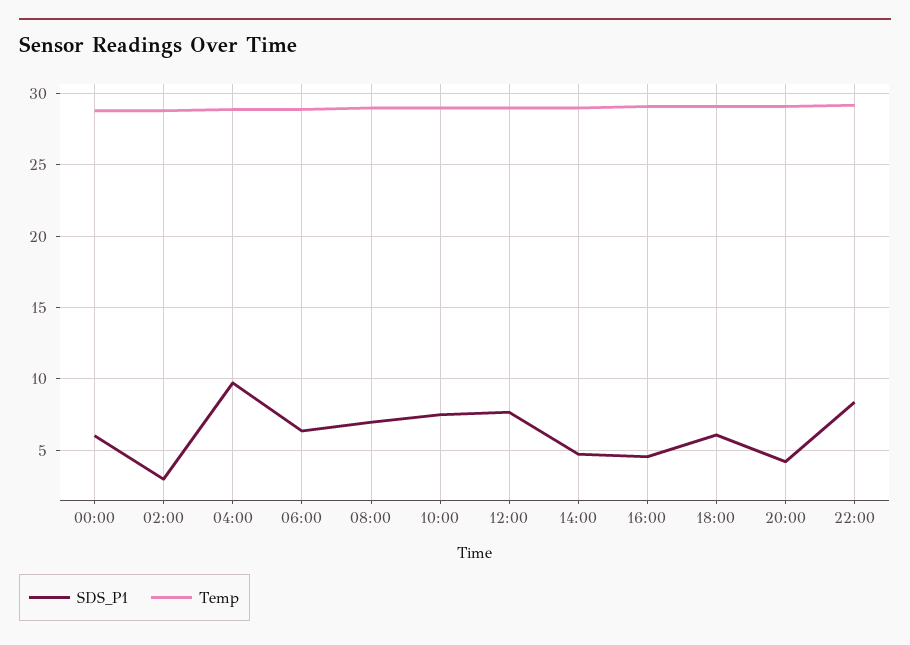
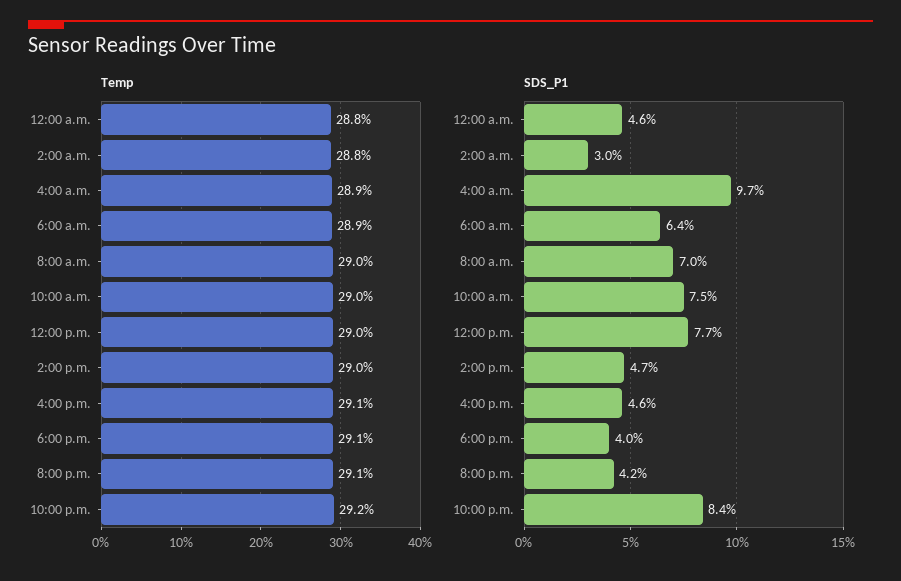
SDS_P1, 00:00: 6 -> 4.6
SDS_P1, 18:00: 6 -> 4

